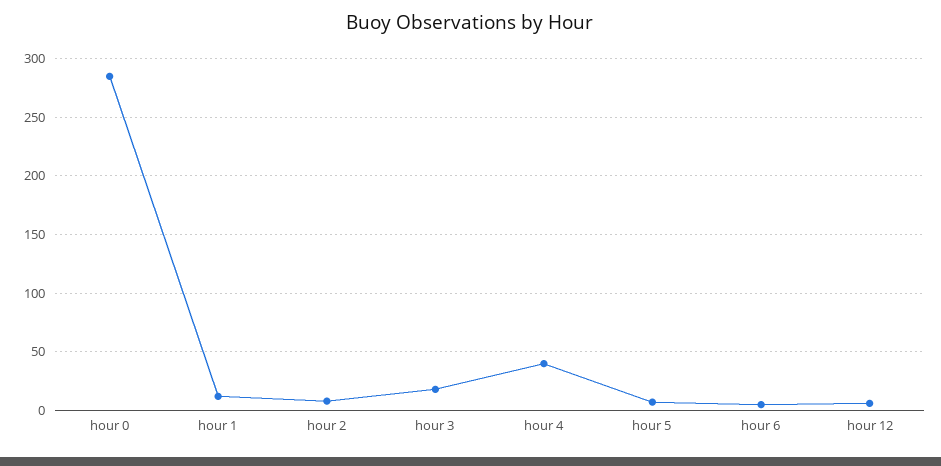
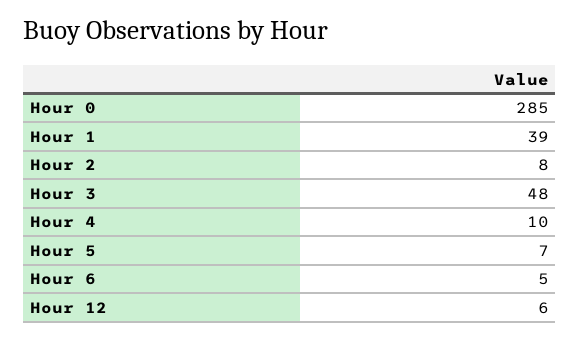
hour 1: 10 -> 39
hour 3: 20 -> 48
hour 4: 40 -> 10

